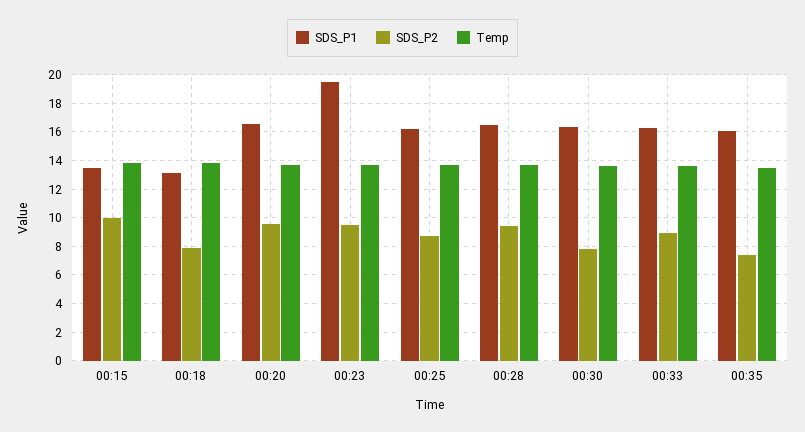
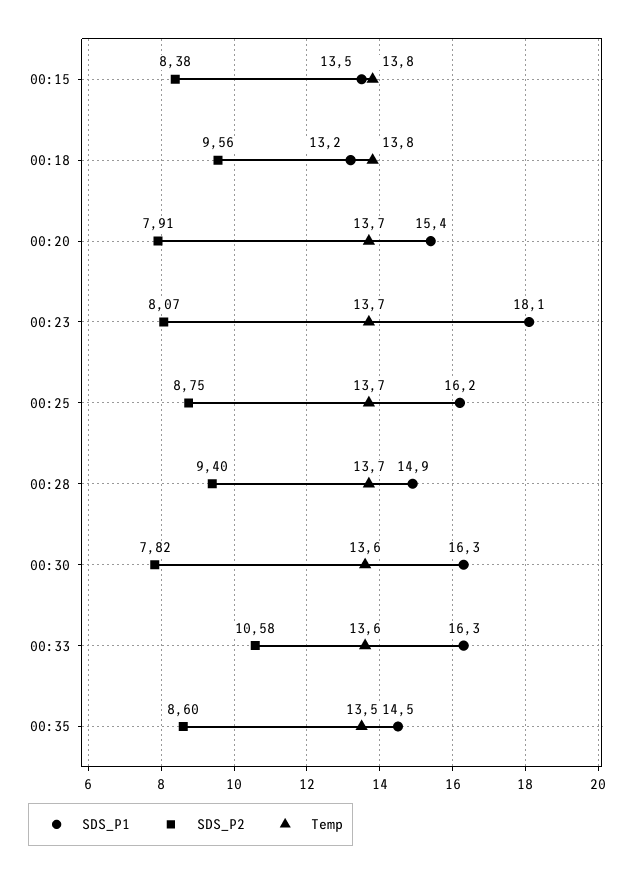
SDS_P2, 00:15: 10 -> 8.38
SDS_P2, 00:18: 8 -> 9.56
SDS_P1, 00:20: 16.5 -> 15.4
SDS_P2, 00:20: 9.5 -> 7.91
SDS_P1, 00:23: 19.5 -> 18.1
SDS_P2, 00:23: 9.5 -> 8.07
SDS_P1, 00:28: 16.5 -> 14.9
SDS_P2, 00:33: 9 -> 10.58
SDS_P1, 00:35: 16 -> 14.5
SDS_P2, 00:35: 7.5 -> 8.6

